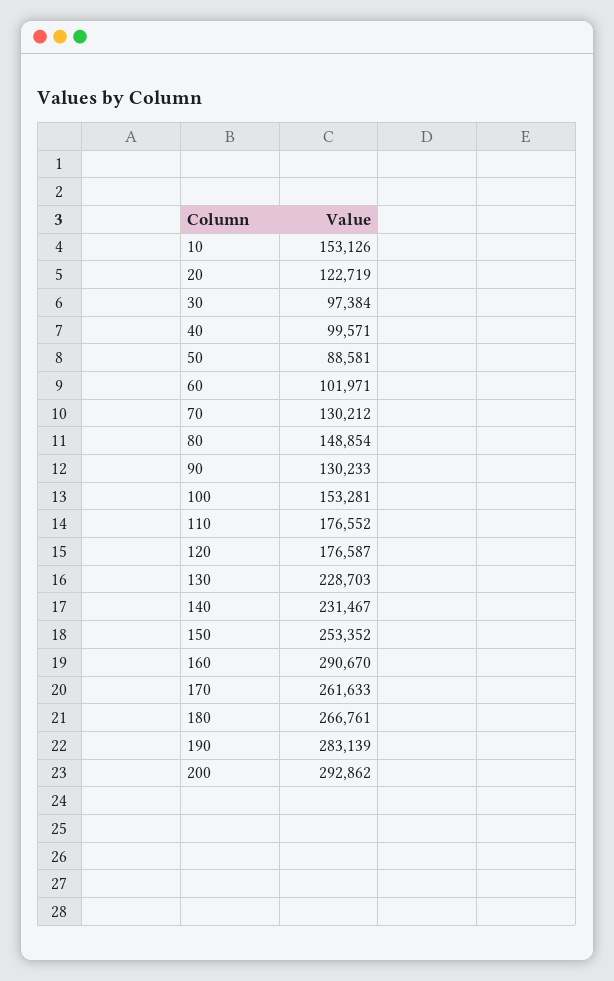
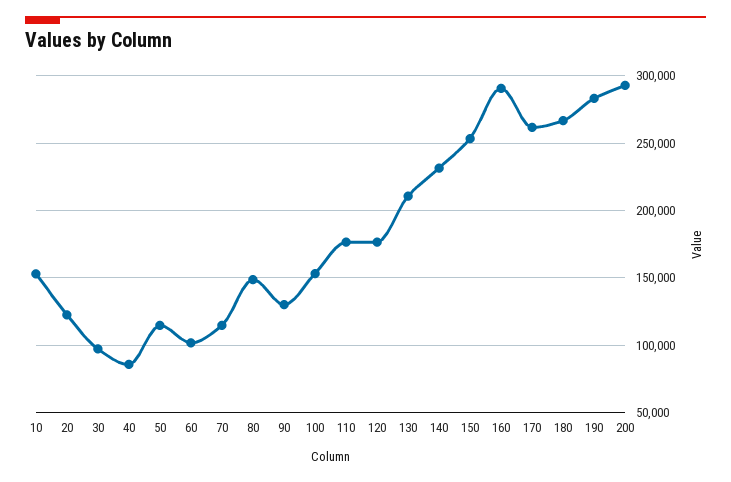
40: 99571 -> 85000
50: 88581 -> 115000
70: 130212 -> 115000
130: 228703 -> 210000

